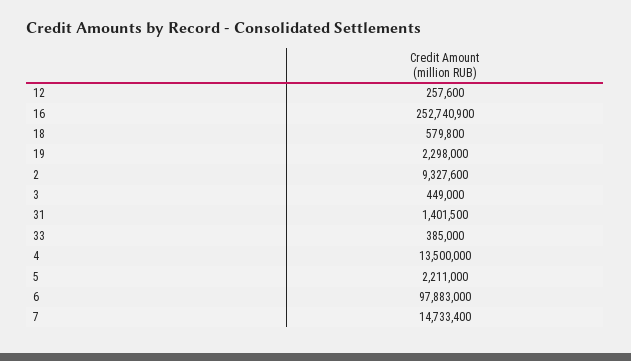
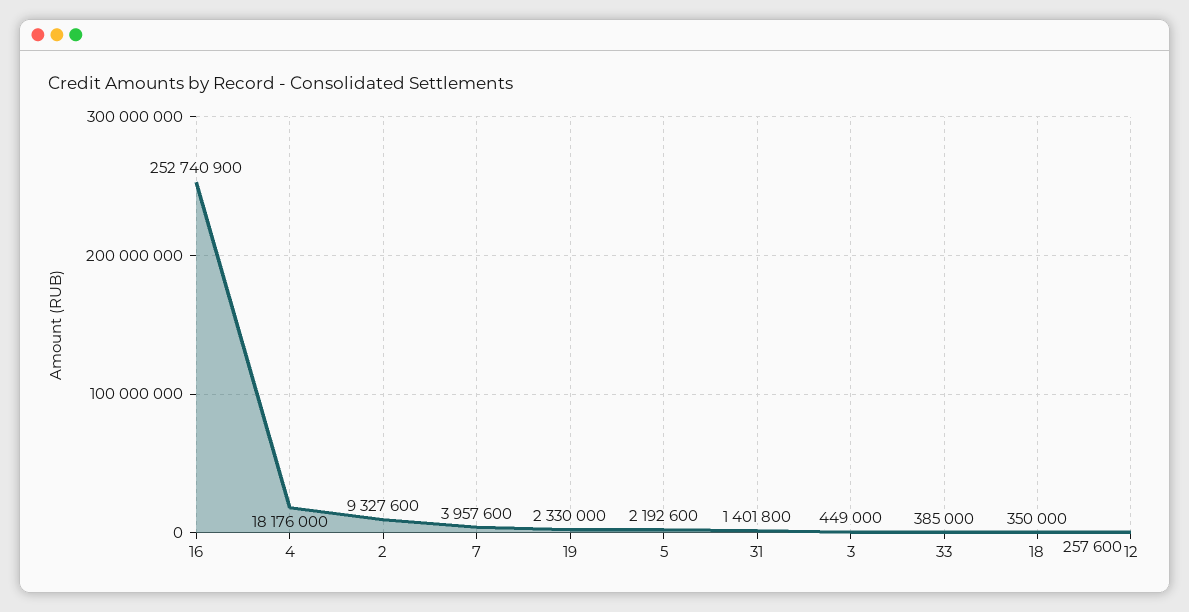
18: 579800 -> 350000
19: 2298000 -> 2330000
31: 1401500 -> 1401800
4: 13500000 -> 18176000
5: 2211000 -> 2192600
6: 97883000 -> none
7: 14733400 -> 3957600

